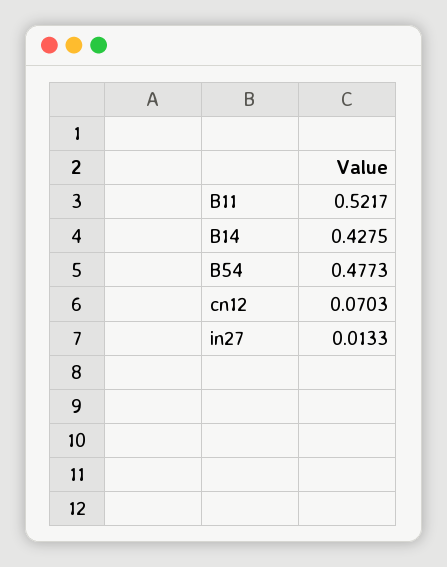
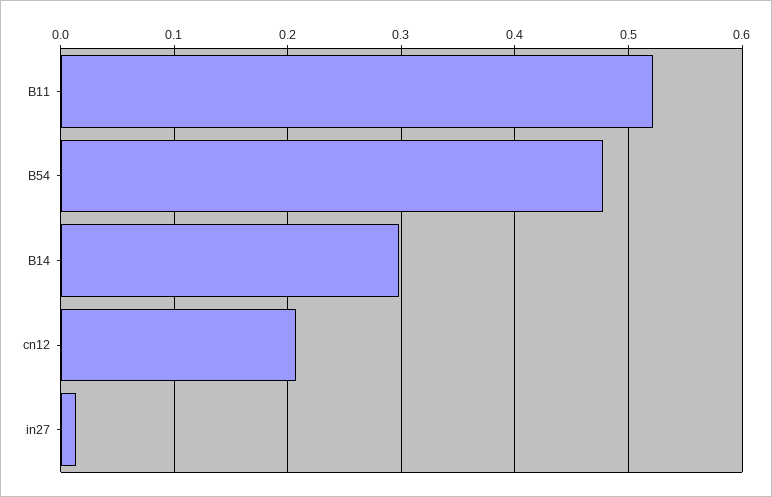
B14: 0.4275 -> 0.3
cn12: 0.0703 -> 0.21

